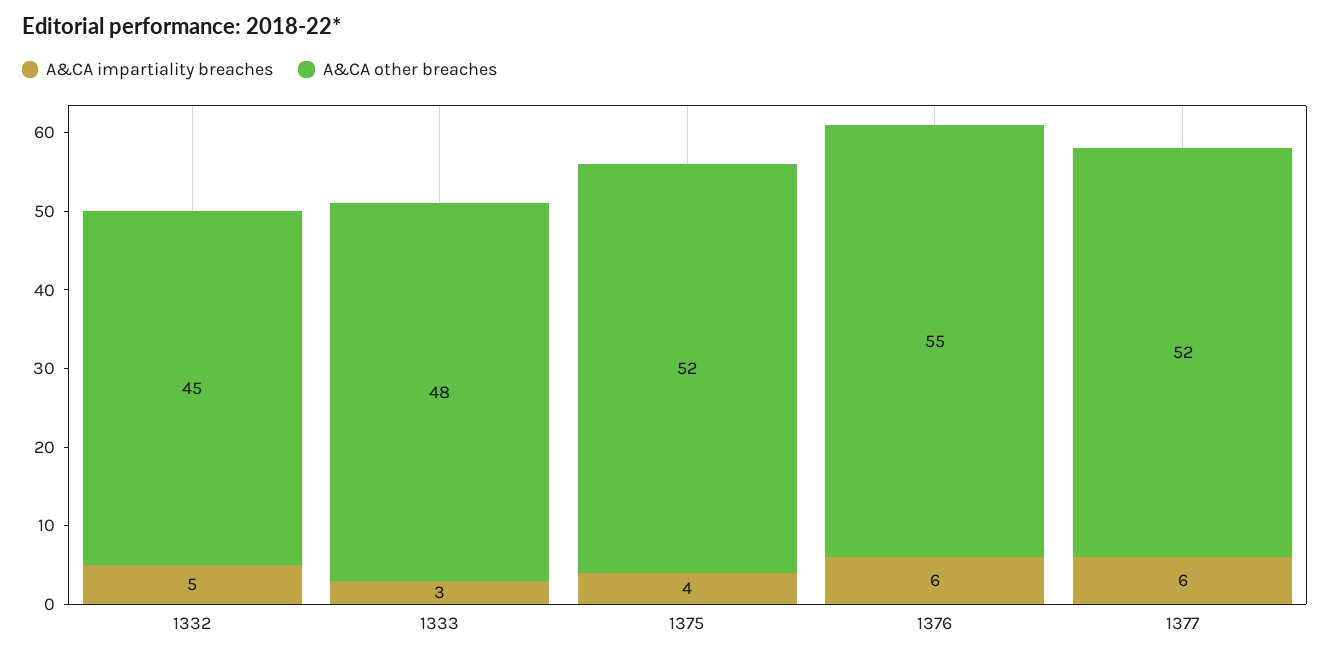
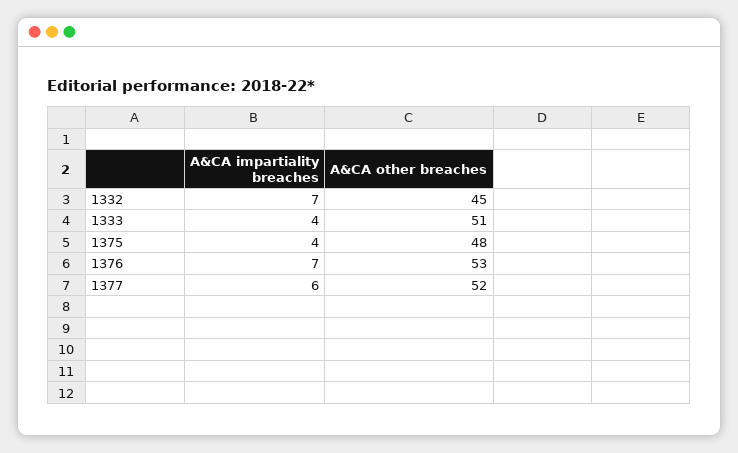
A&CA impartiality breaches, 1332: 5 -> 7
A&CA impartiality breaches, 1333: 3 -> 4
A&CA other breaches, 1333: 48 -> 51
A&CA other breaches, 1375: 52 -> 48
A&CA impartiality breaches, 1376: 6 -> 7
A&CA other breaches, 1376: 55 -> 53

